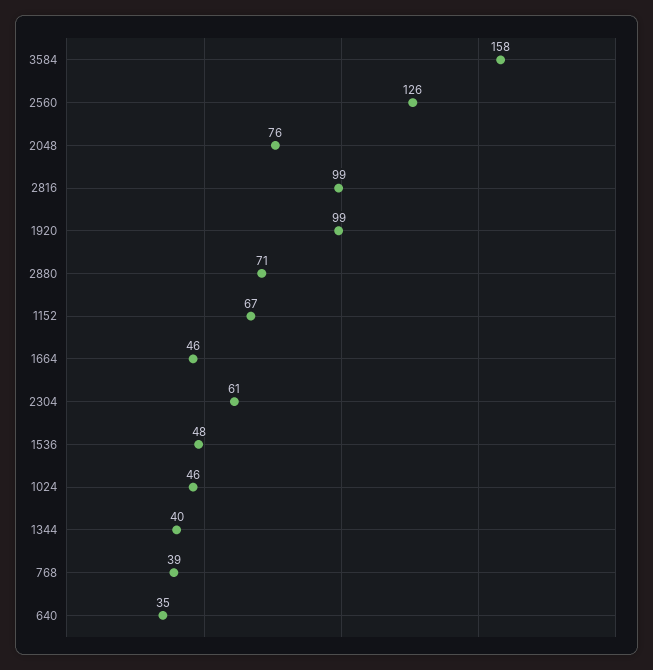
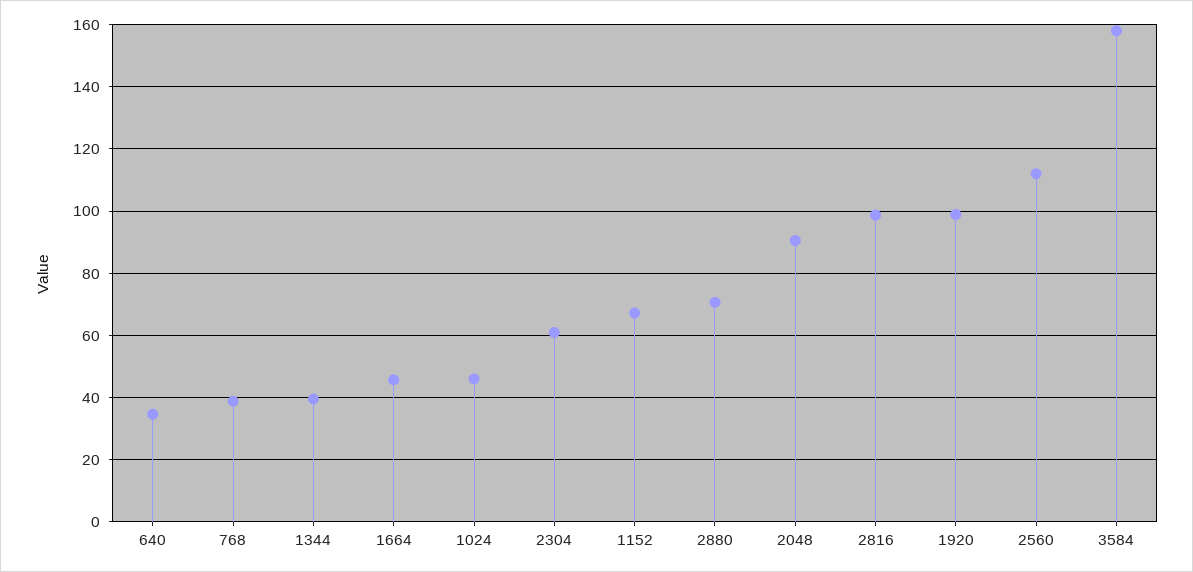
2560: 126 -> 112
2048: 76 -> 90
1536: 48 -> none

